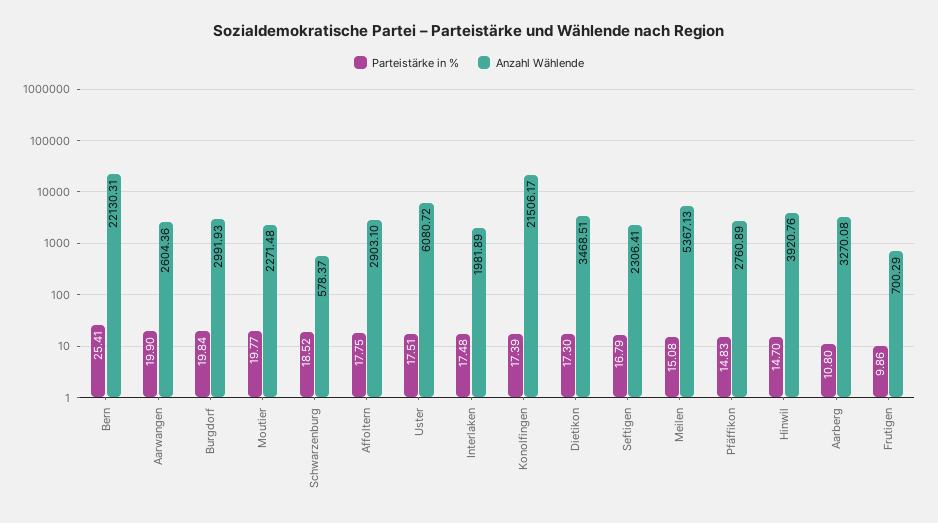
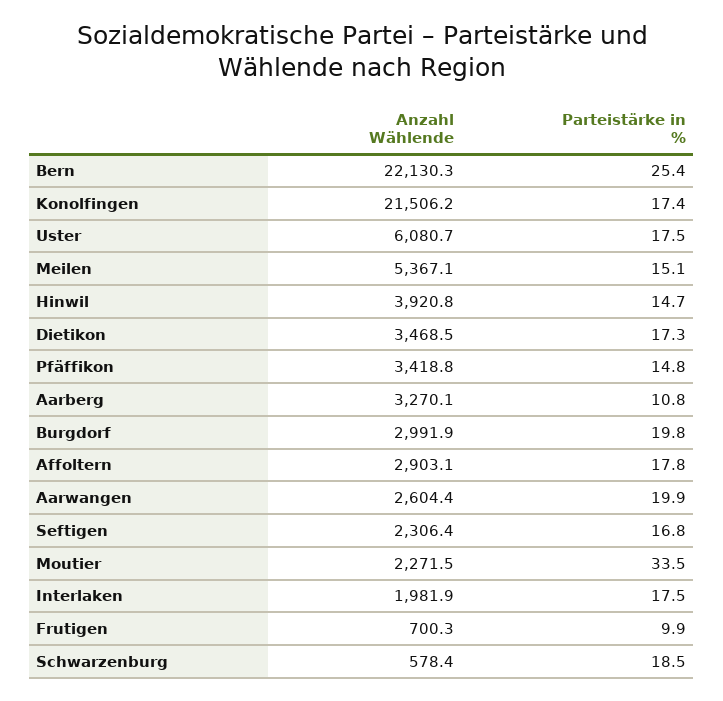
Parteistärke in %, Moutier: 19.77 -> 33.5
Anzahl Wählende, Pfäffikon: 2760.89 -> 3418.8

